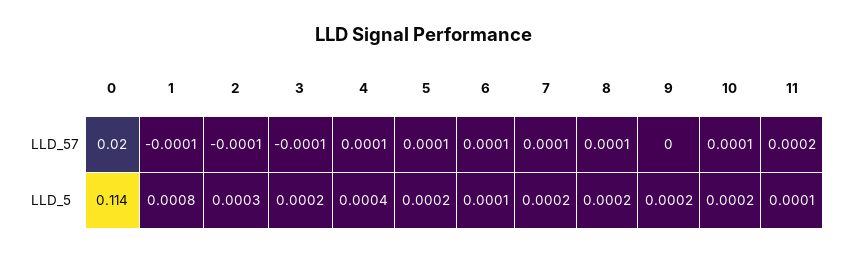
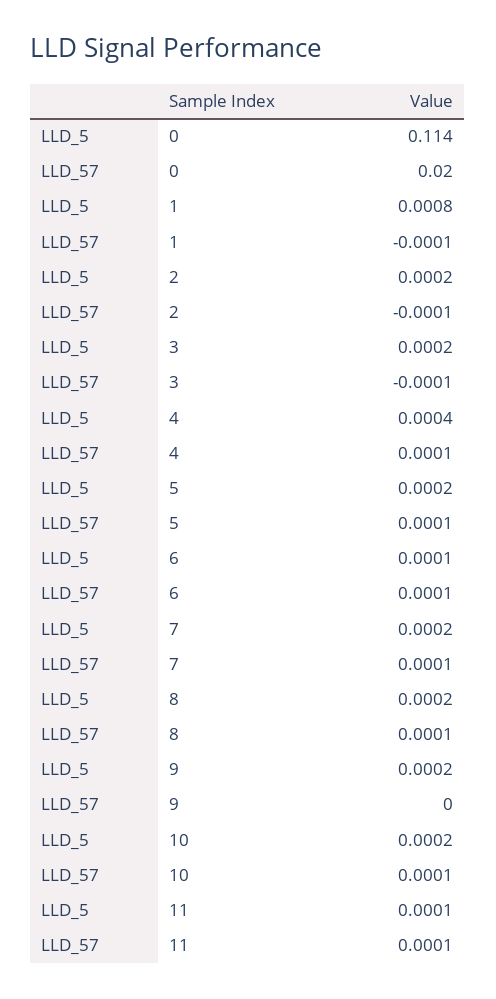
11, LLD_57: 0.0002 -> 0.0001
2, LLD_5: 0.0003 -> 0.0002

